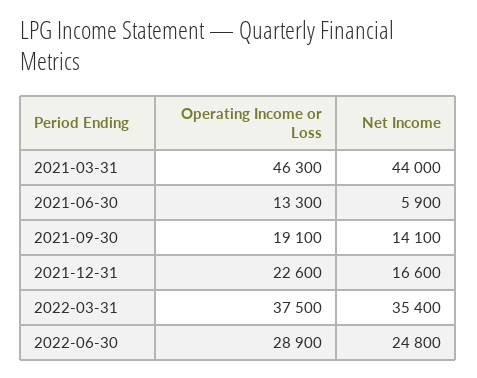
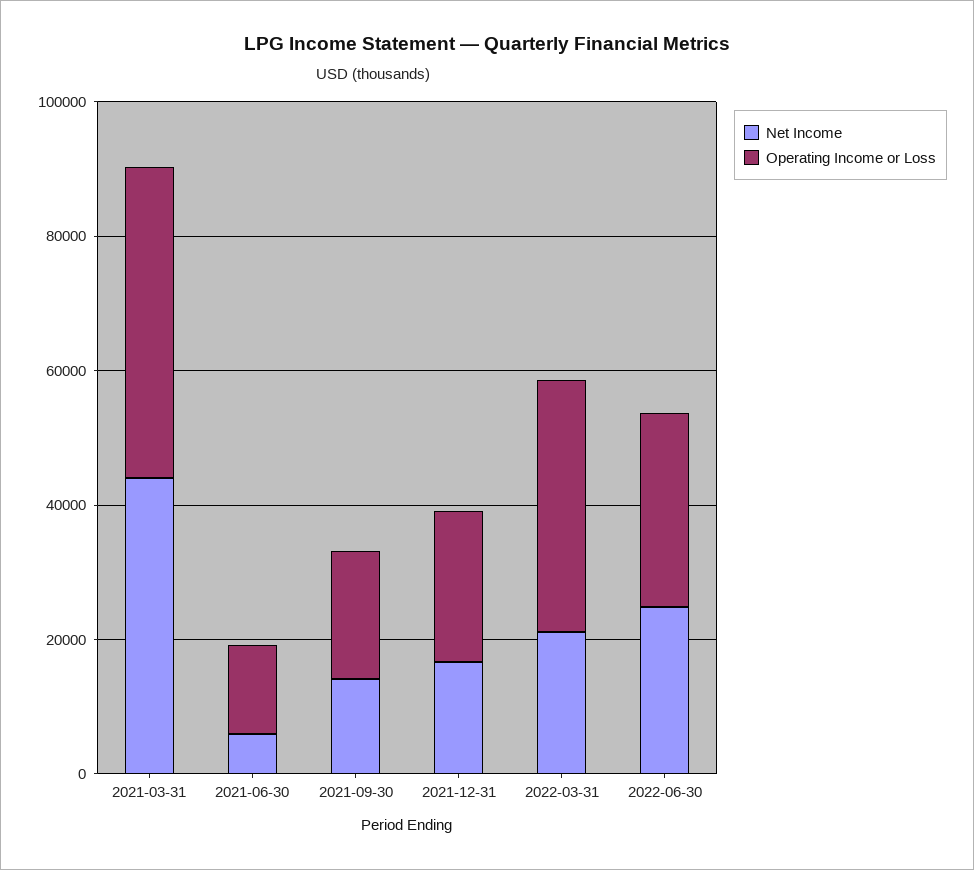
Net Income, 2022-03-31: 35400 -> 20000

